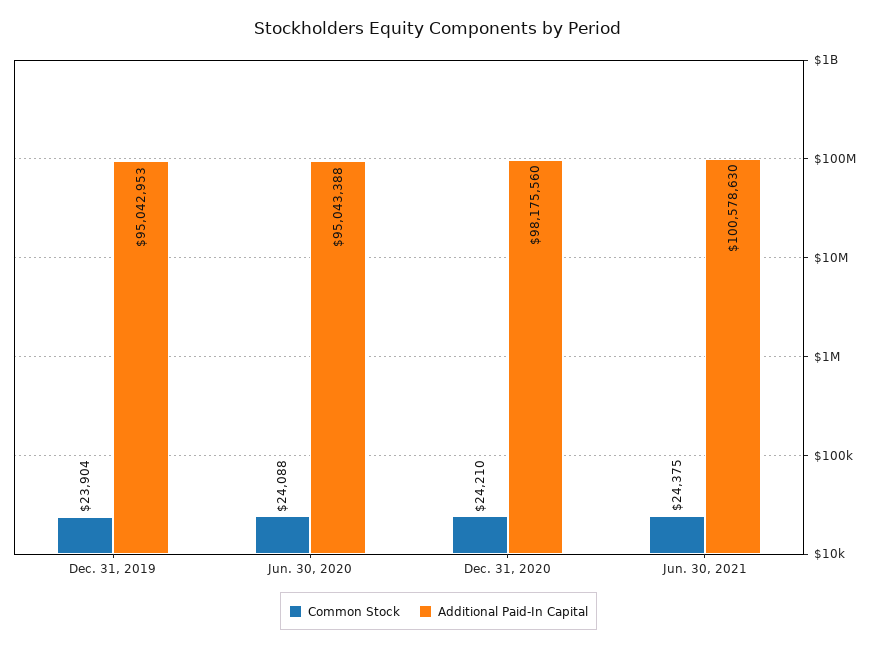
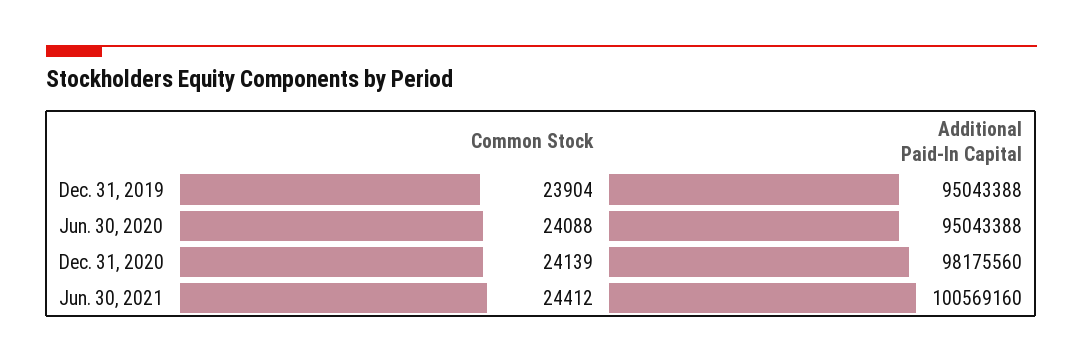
Additional Paid-In Capital, Dec. 31, 2019: 95042953 -> 95043388
Common Stock, Dec. 31, 2020: 24210 -> 24139
Common Stock, Jun. 30, 2021: 24375 -> 24412
Additional Paid-In Capital, Jun. 30, 2021: 100578630 -> 100569160

